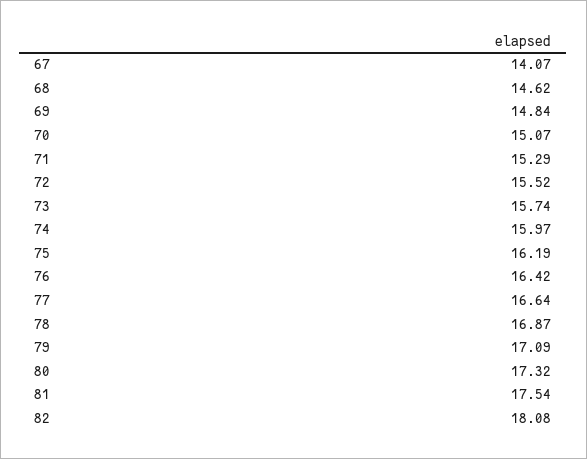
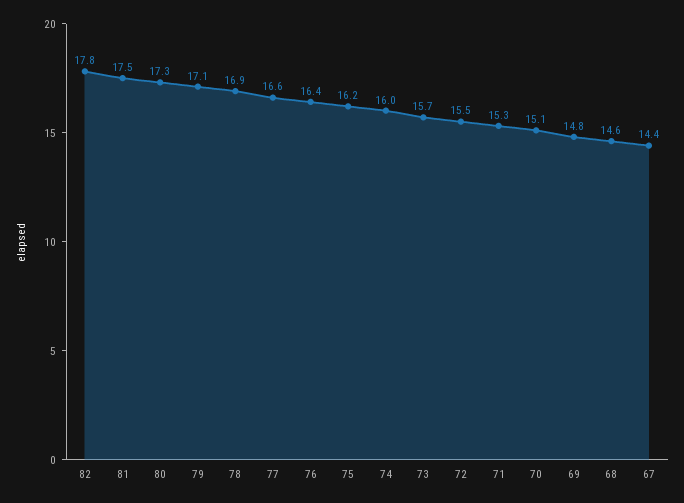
67: 14.07 -> 14.4
82: 18.08 -> 17.8

